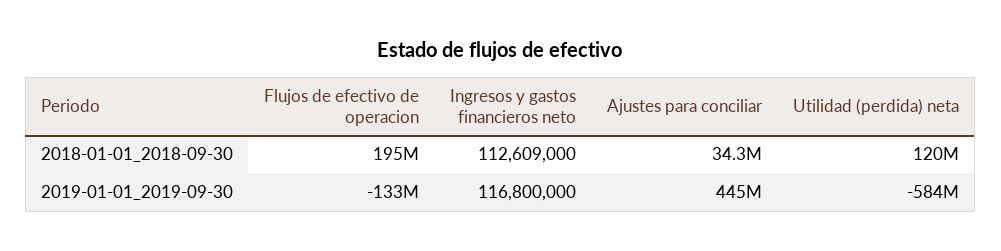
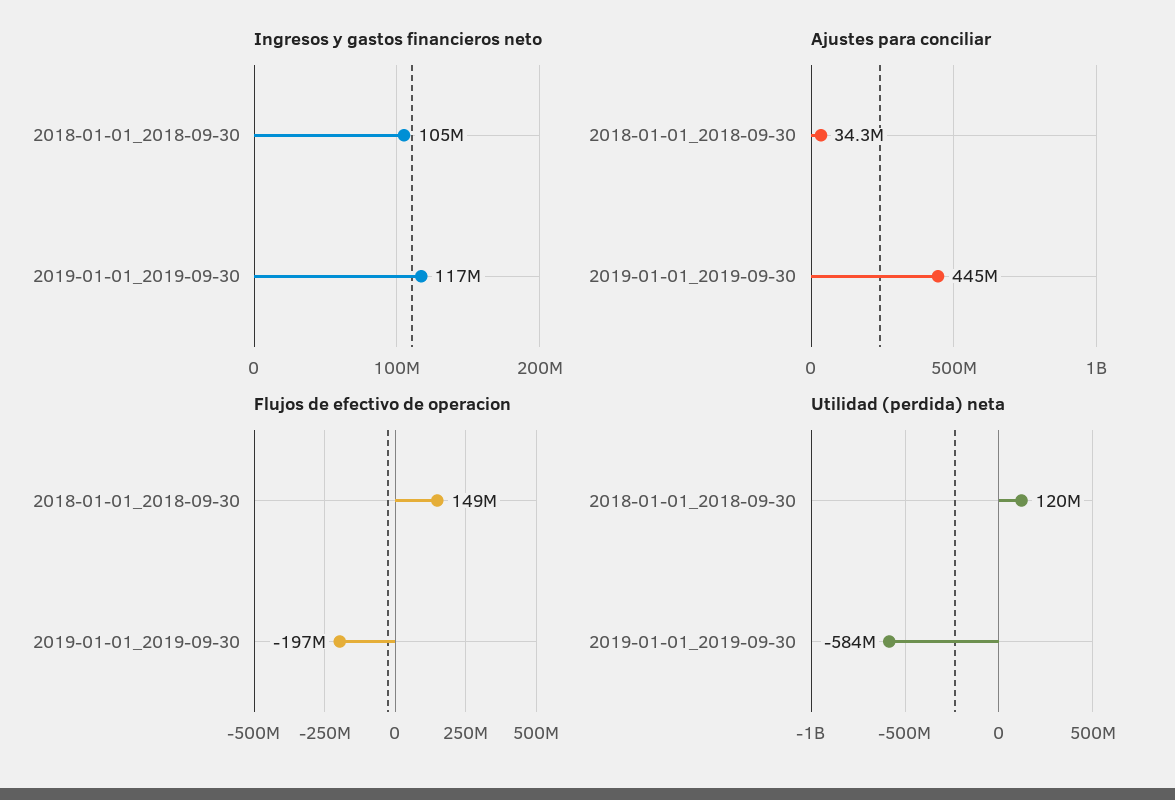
Flujos de efectivo de operacion, 2018-01-01_2018-09-30: 195000000 -> 149000000
Ingresos y gastos financieros neto, 2018-01-01_2018-09-30: 112609000 -> 105000000
Flujos de efectivo de operacion, 2019-01-01_2019-09-30: -133000000 -> -197000000

